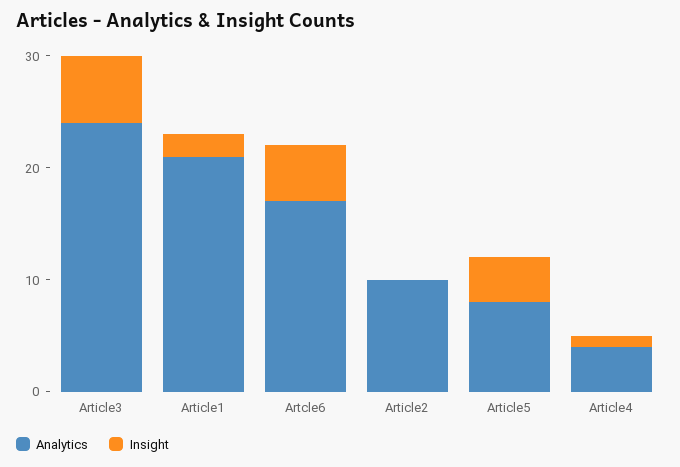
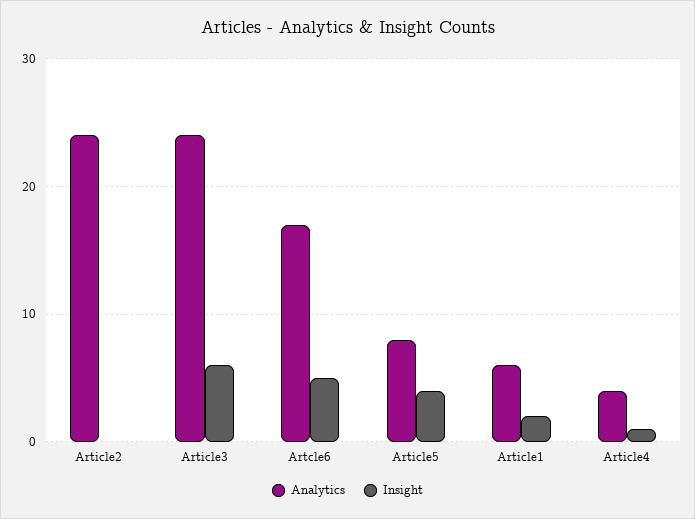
Analytics, Article1: 21 -> 6
Analytics, Article2: 10 -> 24

